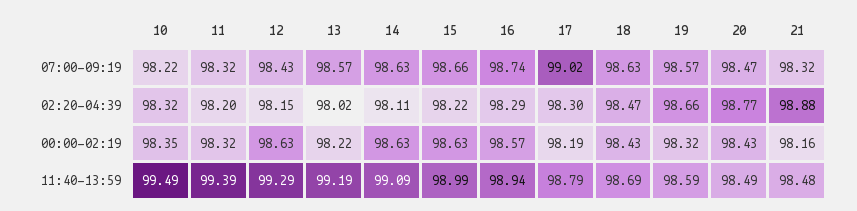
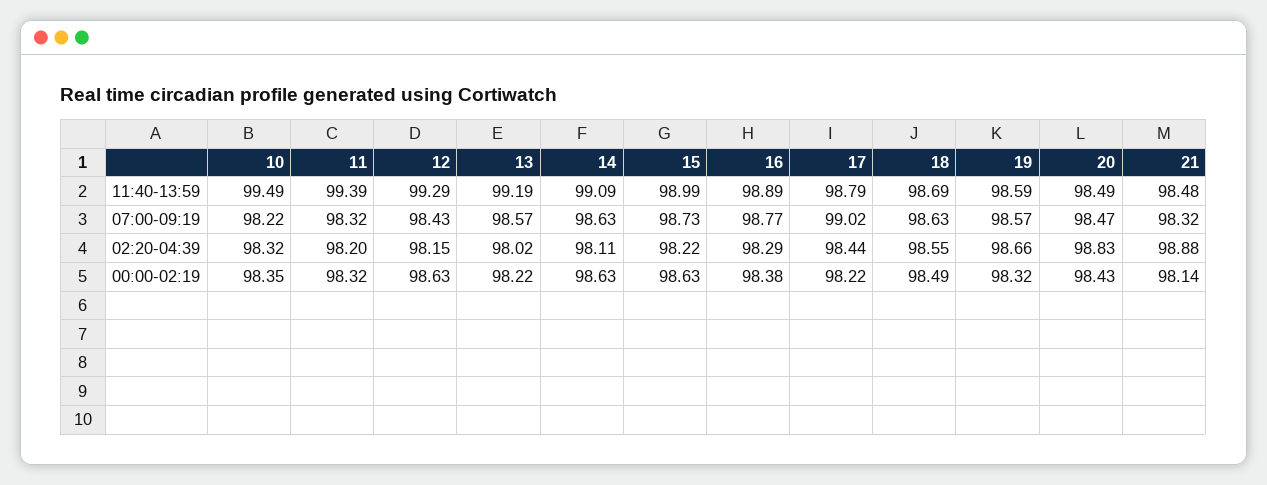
15, 07:00-09:19: 98.66 -> 98.73
16, 07:00-09:19: 98.74 -> 98.77
17, 02:20-04:39: 98.3 -> 98.44
18, 02:20-04:39: 98.47 -> 98.55
20, 02:20-04:39: 98.77 -> 98.83
16, 00:00-02:19: 98.57 -> 98.38
17, 00:00-02:19: 98.19 -> 98.22
18, 00:00-02:19: 98.43 -> 98.49
21, 00:00-02:19: 98.16 -> 98.14
16, 11:40-13:59: 98.94 -> 98.89

